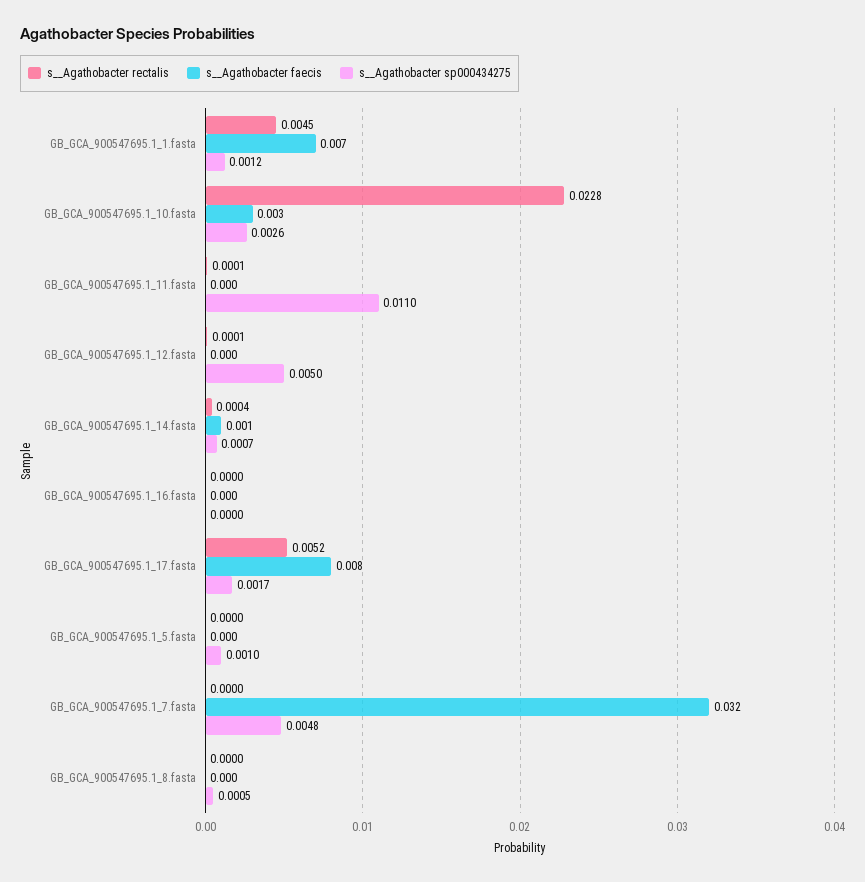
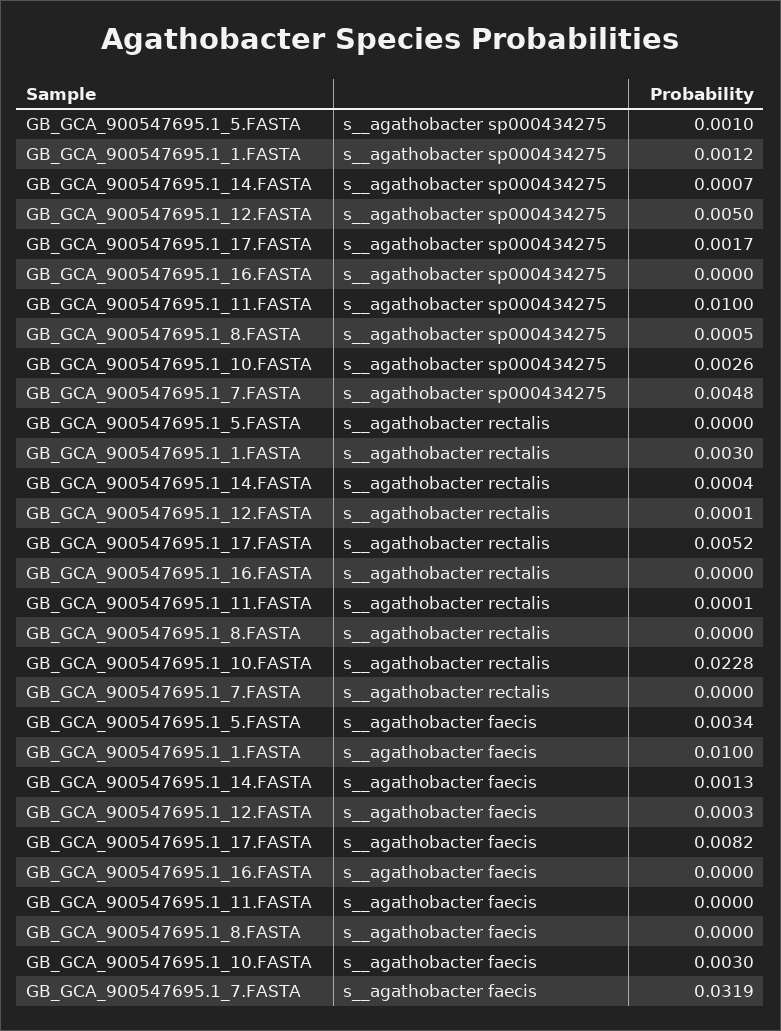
s__Agathobacter rectalis, GB_GCA_900547695.1_1.fasta: 0.0045 -> 0.003
s__Agathobacter faecis, GB_GCA_900547695.1_1.fasta: 0.007 -> 0.01
s__Agathobacter sp000434275, GB_GCA_900547695.1_11.fasta: 0.011 -> 0.01
s__Agathobacter faecis, GB_GCA_900547695.1_5.fasta: 0 -> 0.0034

